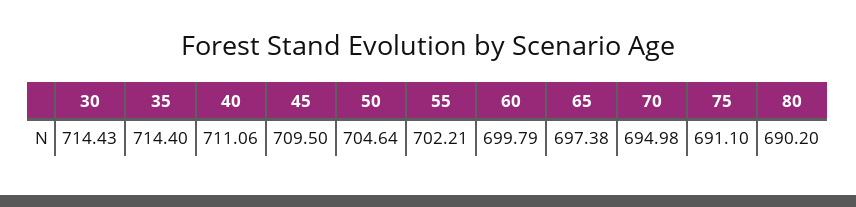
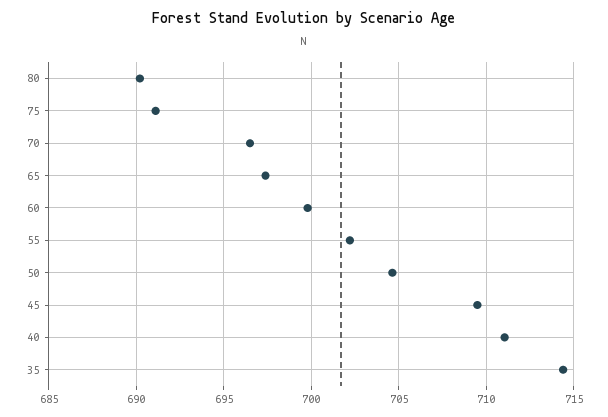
30: 714.43 -> none
70: 694.98 -> 696.5

